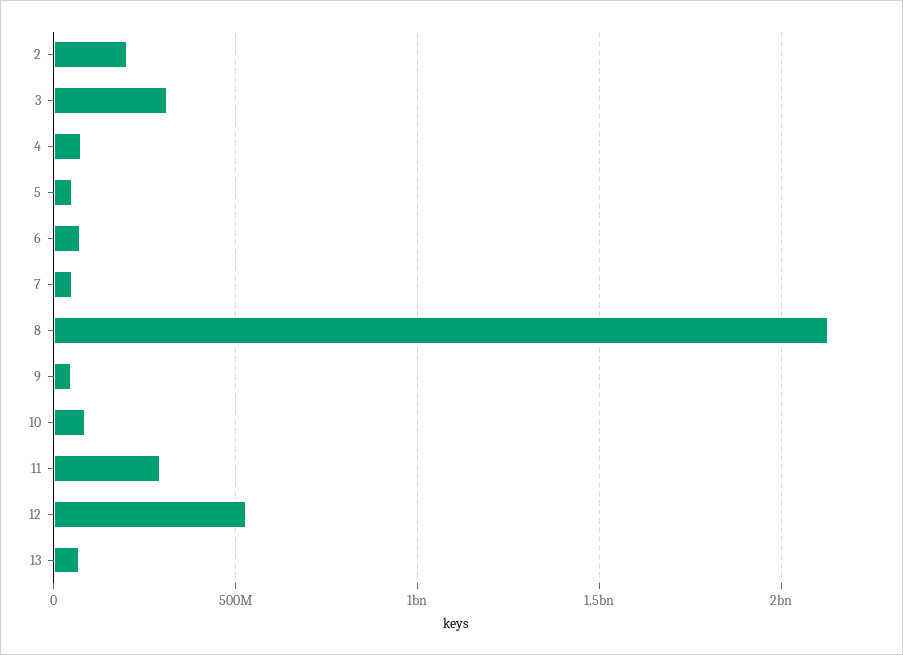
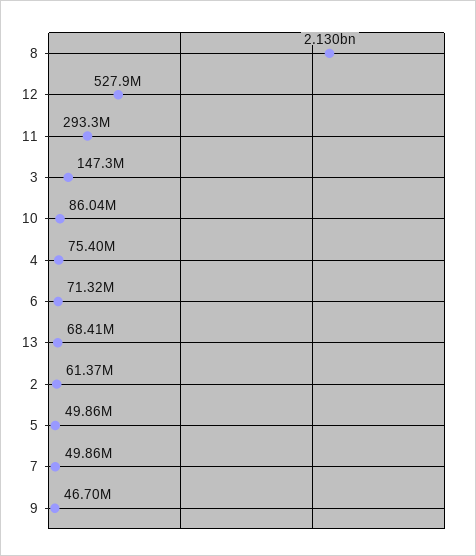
2: 200000000 -> 61370000
3: 300000000 -> 147300000

